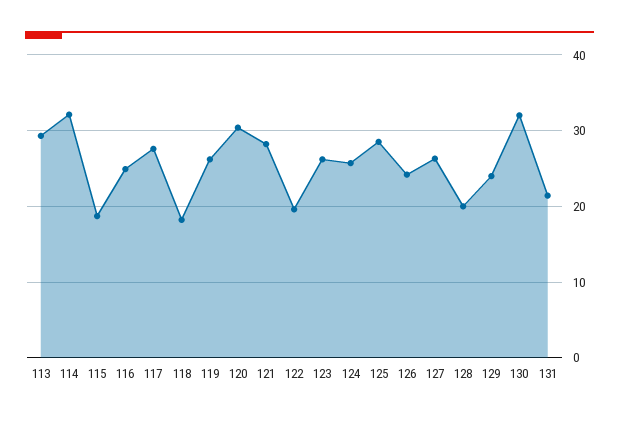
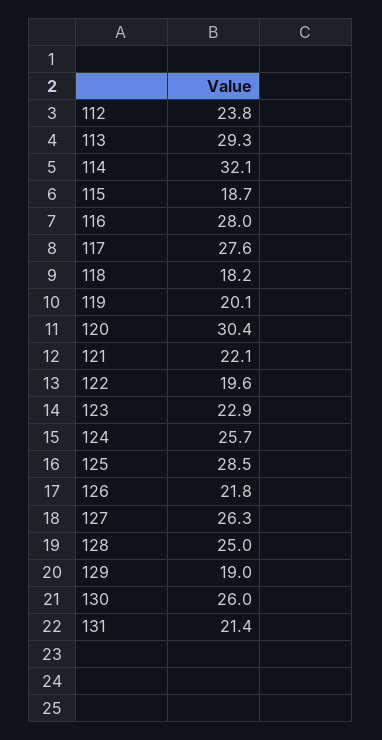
116: 25 -> 28
119: 26 -> 20.1
121: 28 -> 22.1
123: 26 -> 22.9
126: 24 -> 21.8
128: 20 -> 25
129: 24 -> 19
130: 32 -> 26
112: none -> 23.8

